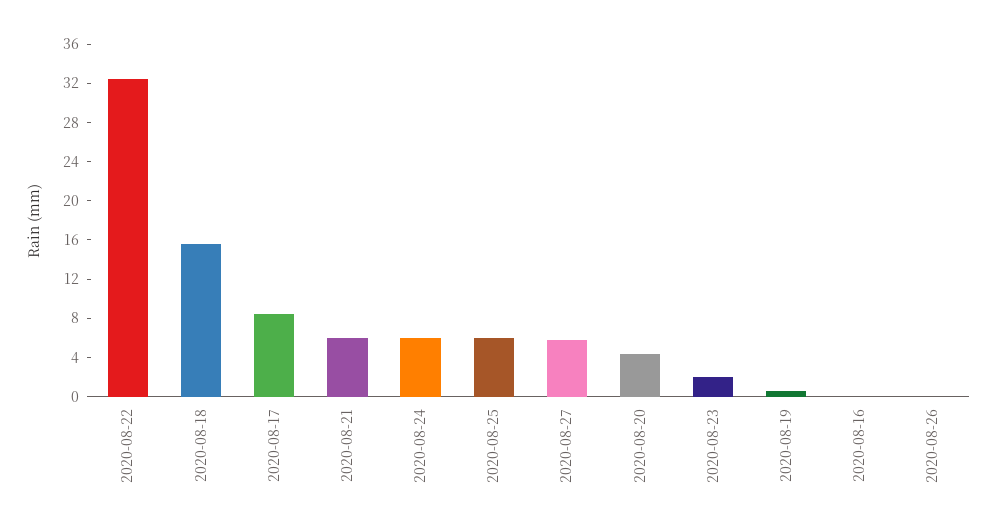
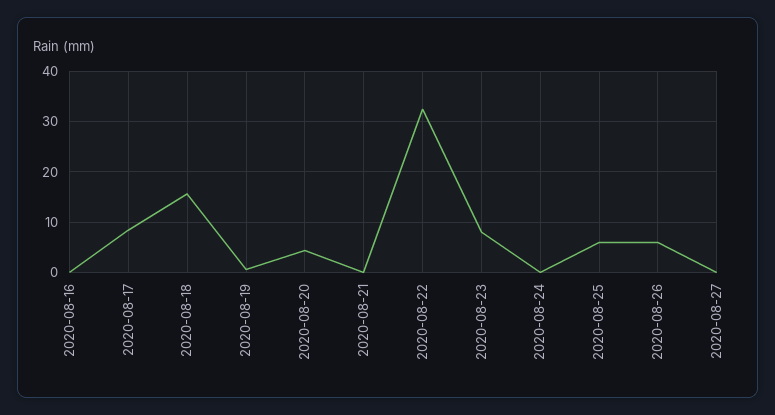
2020-08-21: 6 -> 0
2020-08-24: 6 -> 0
2020-08-27: 6 -> 0
2020-08-23: 2 -> 8
2020-08-26: 0 -> 6

